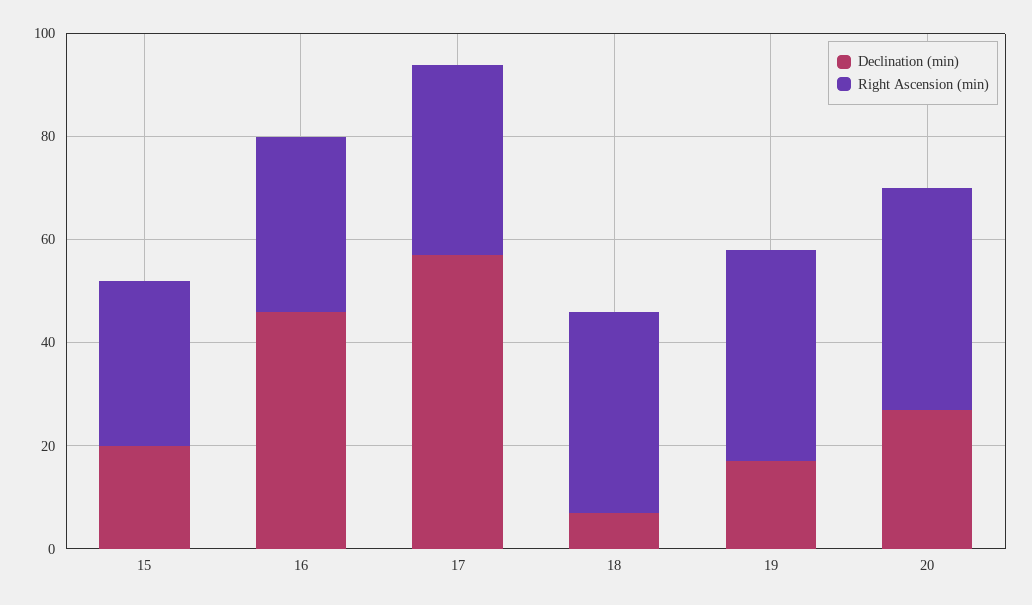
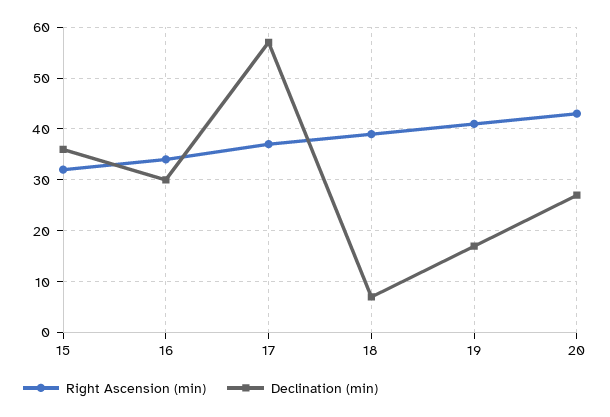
Declination (min), 15: 20 -> 35
Declination (min), 16: 45 -> 30

